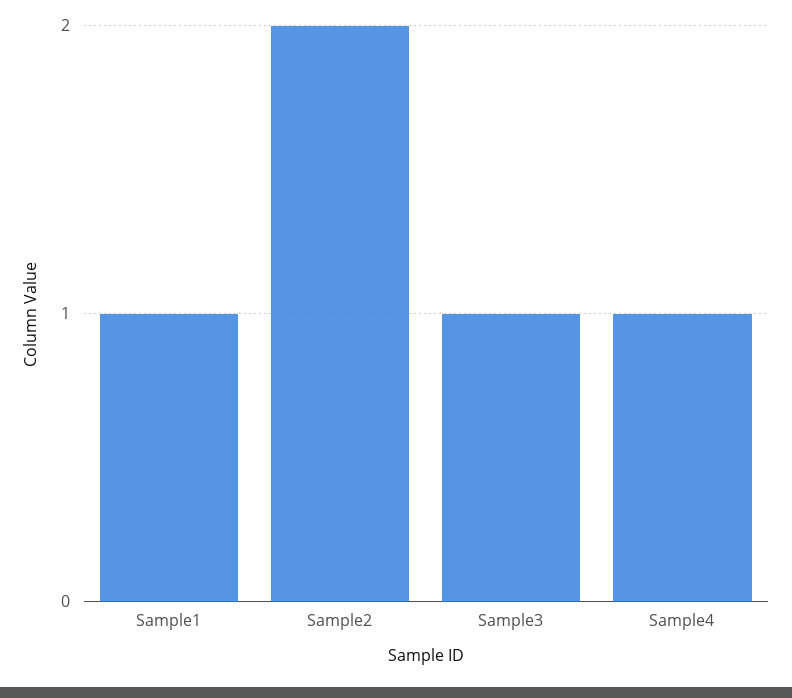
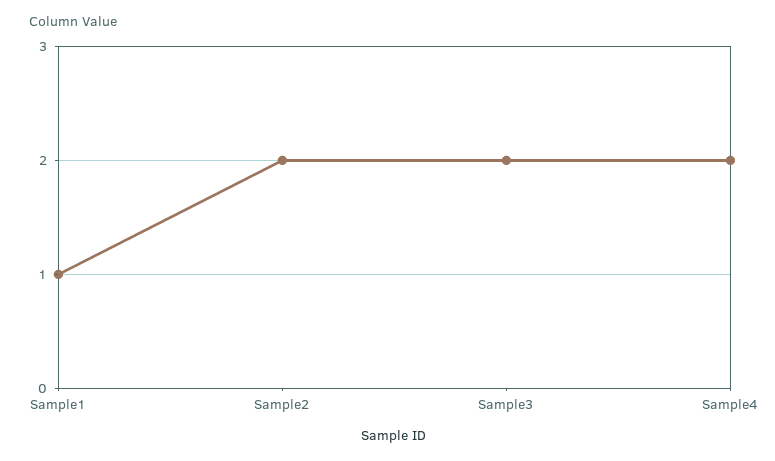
Sample3: 1 -> 2
Sample4: 1 -> 2

